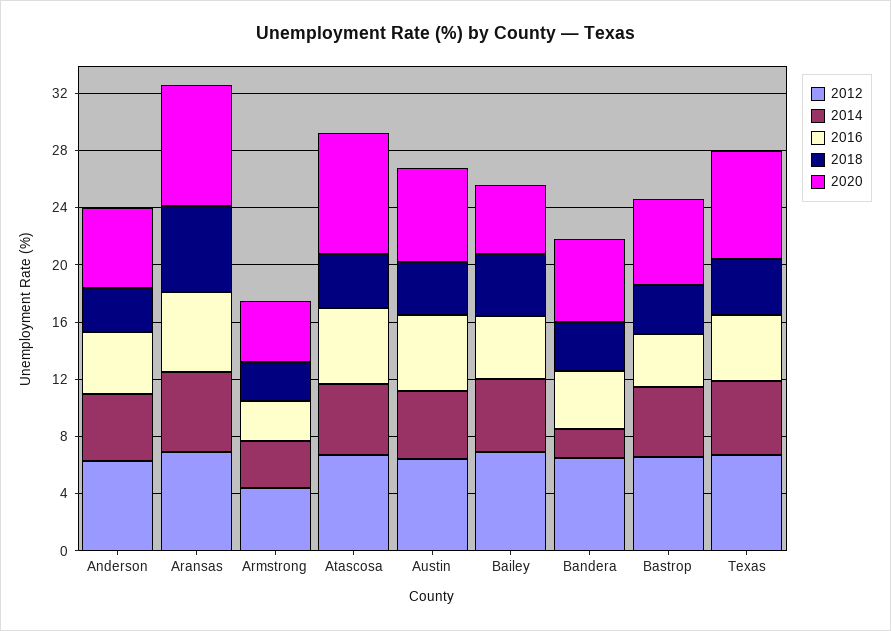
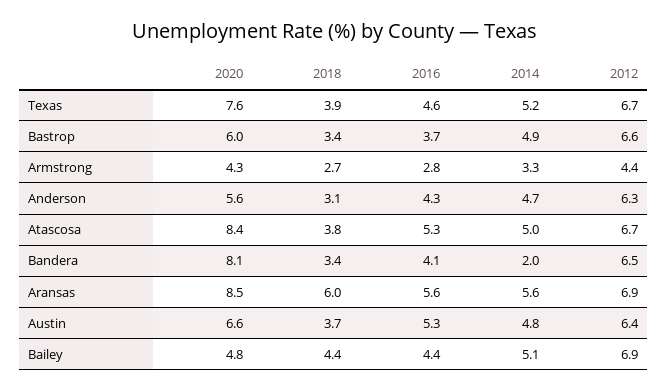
2020, Bandera: 6 -> 8.1

